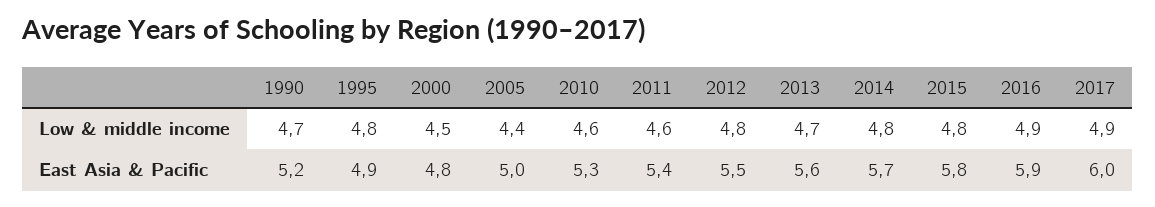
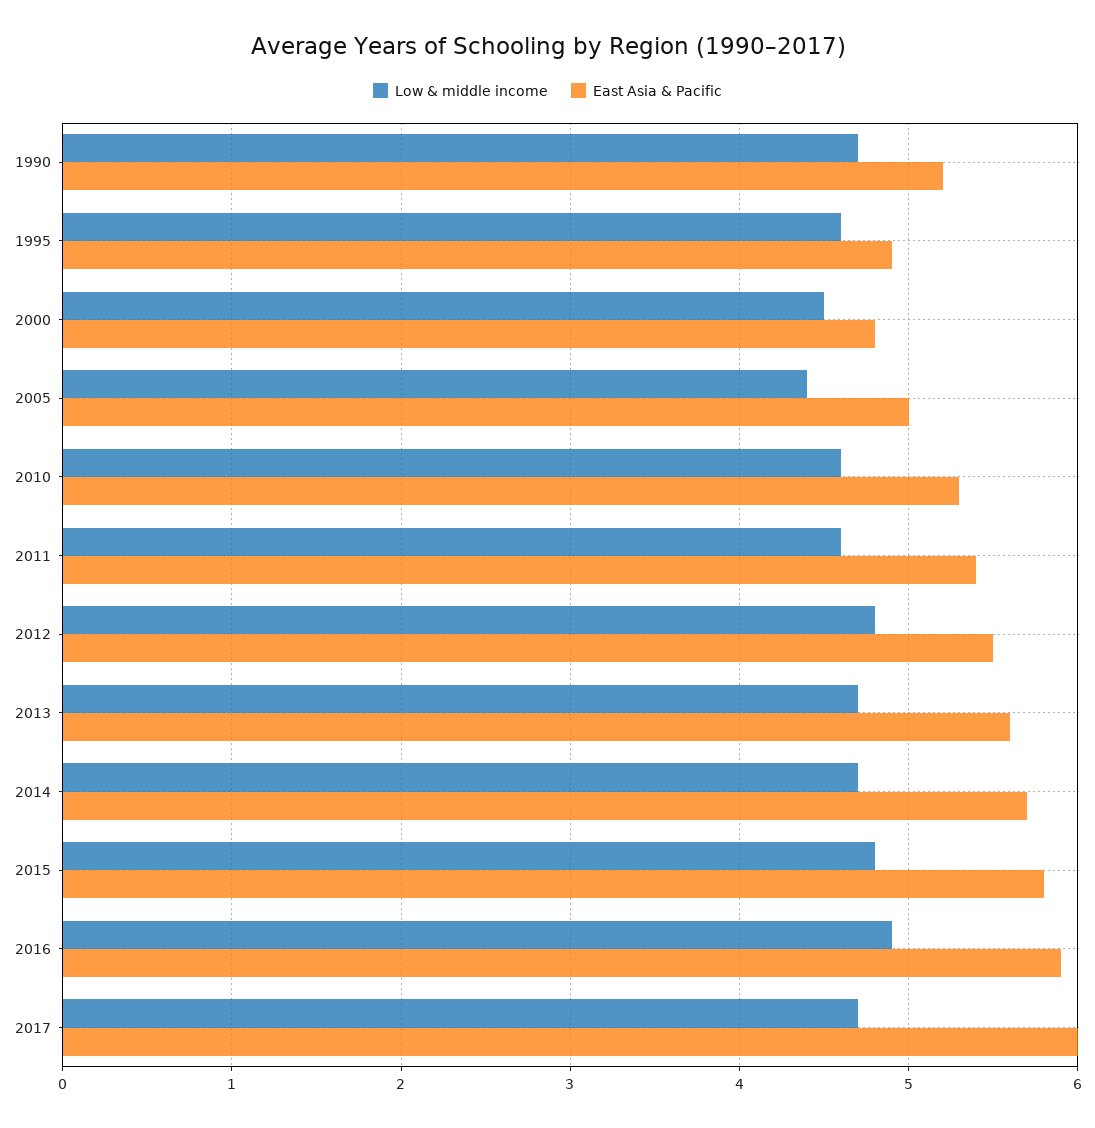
Low & middle income, 1995: 4.8 -> 4.6
Low & middle income, 2014: 4.8 -> 4.7
Low & middle income, 2017: 4.9 -> 4.7

